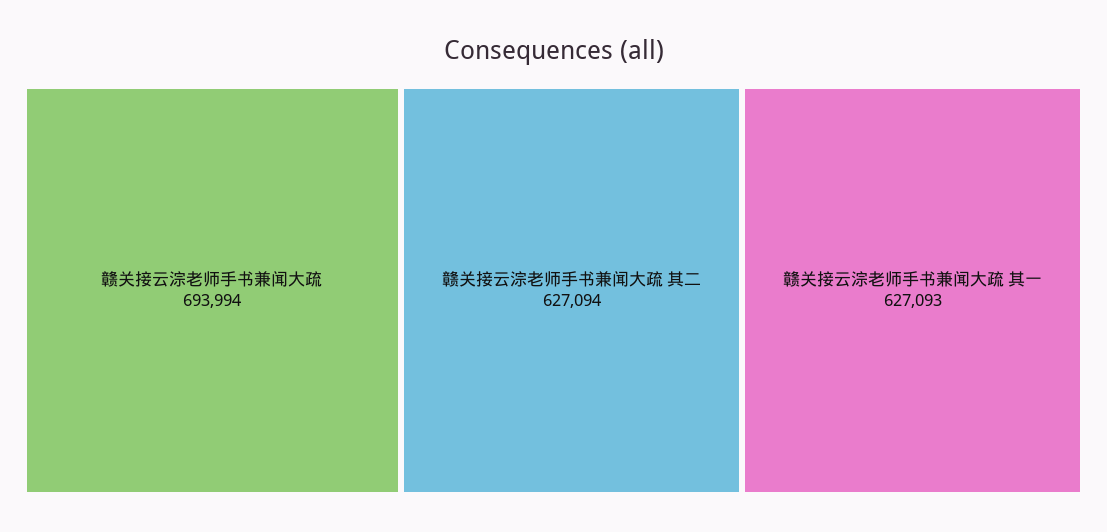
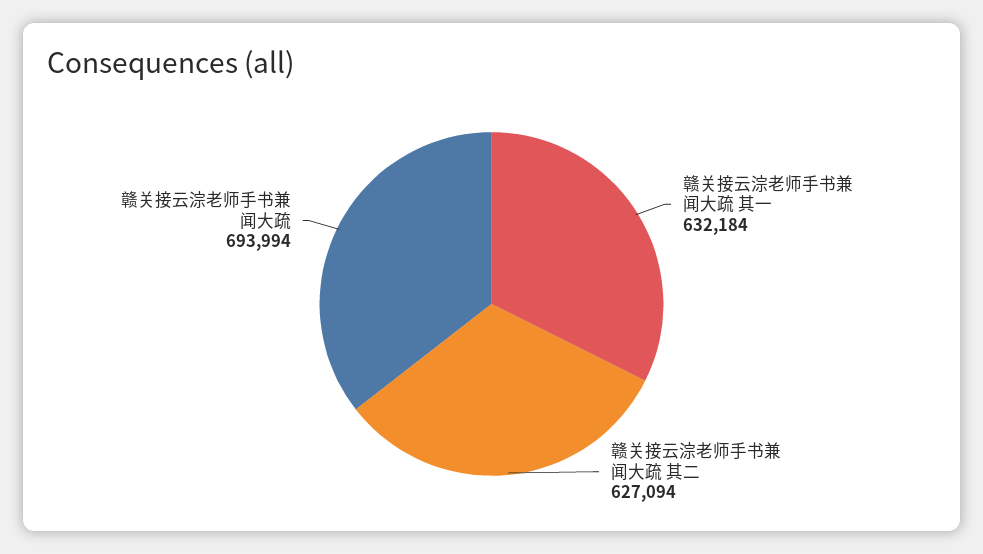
赣关接云淙老师手书兼闻大疏 其一: 627093 -> 632184

